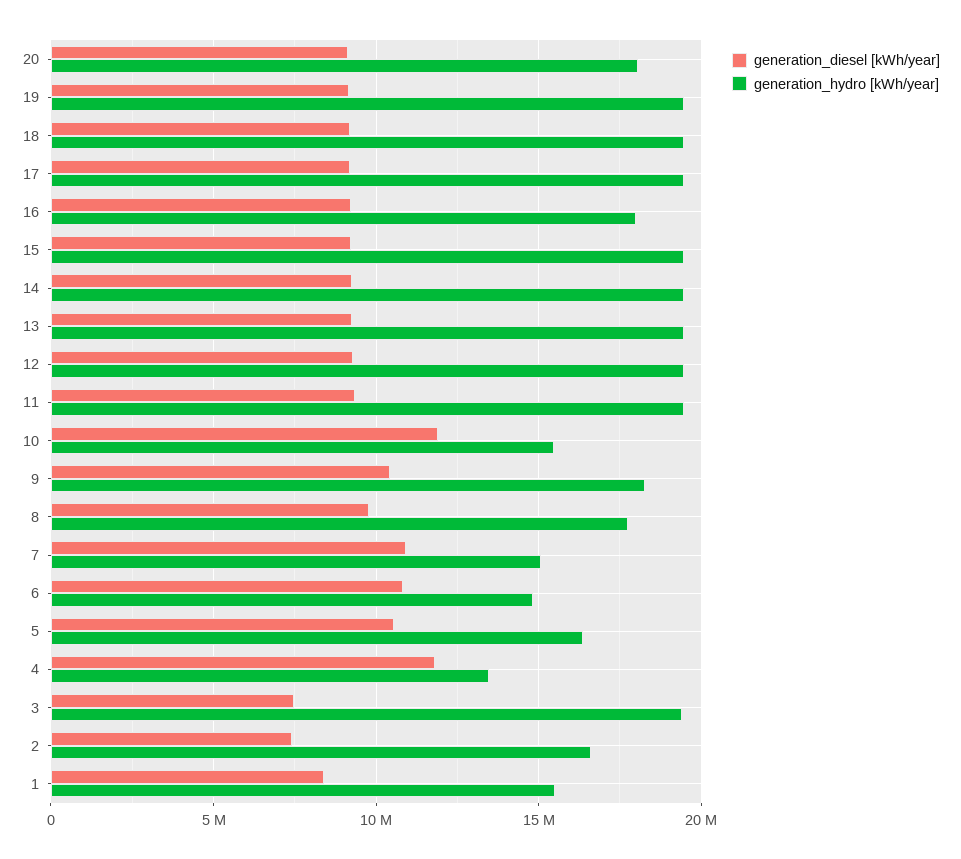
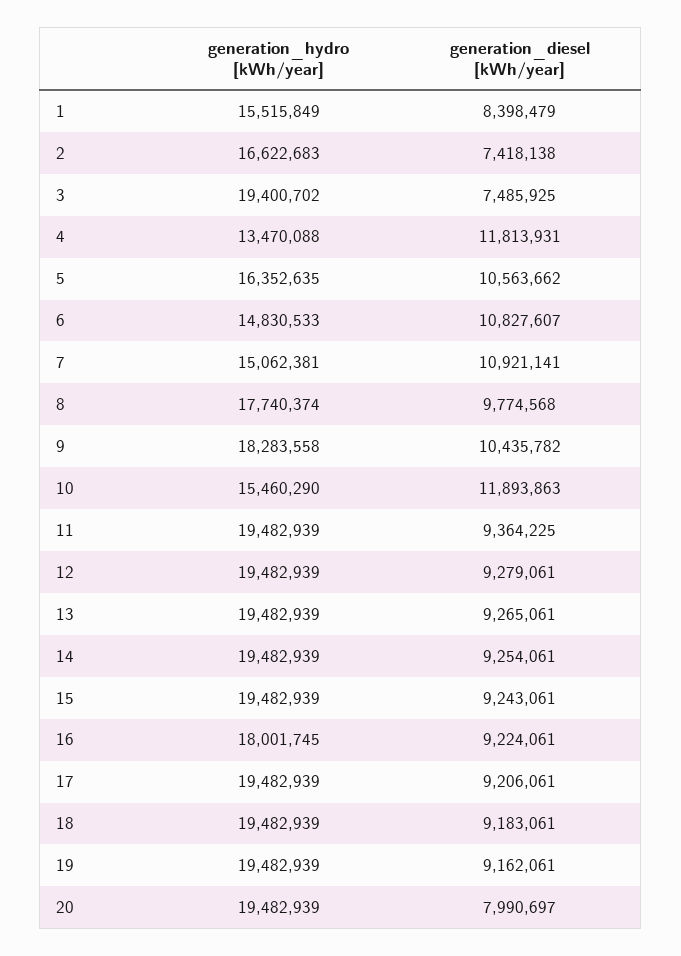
generation_diesel [kWh/year], 20: 9000000 -> 7990697
generation_hydro [kWh/year], 20: 18000000 -> 19482939

